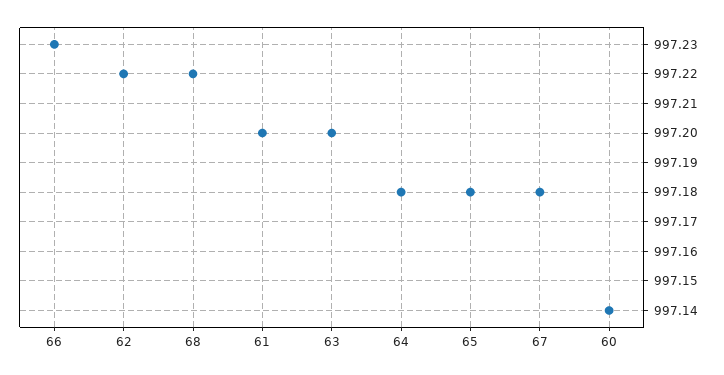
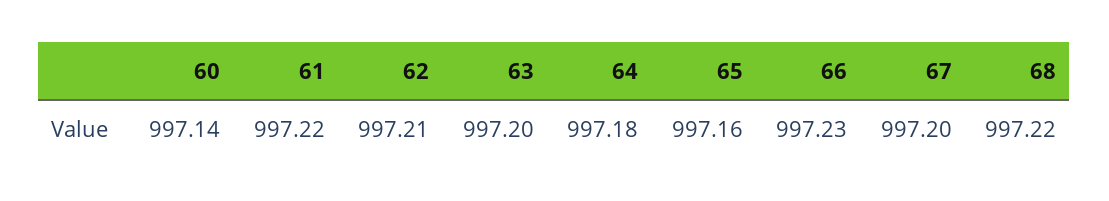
62: 997.22 -> 997.21
61: 997.2 -> 997.22
65: 997.18 -> 997.16
67: 997.18 -> 997.2

